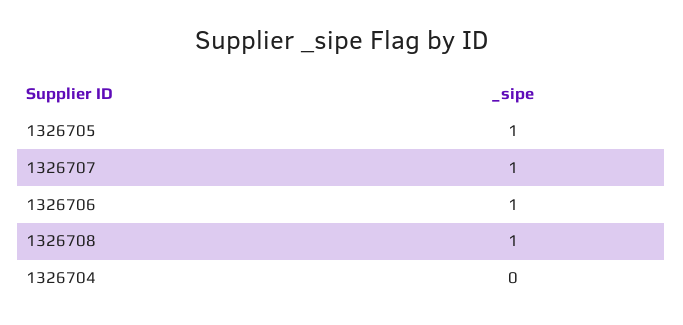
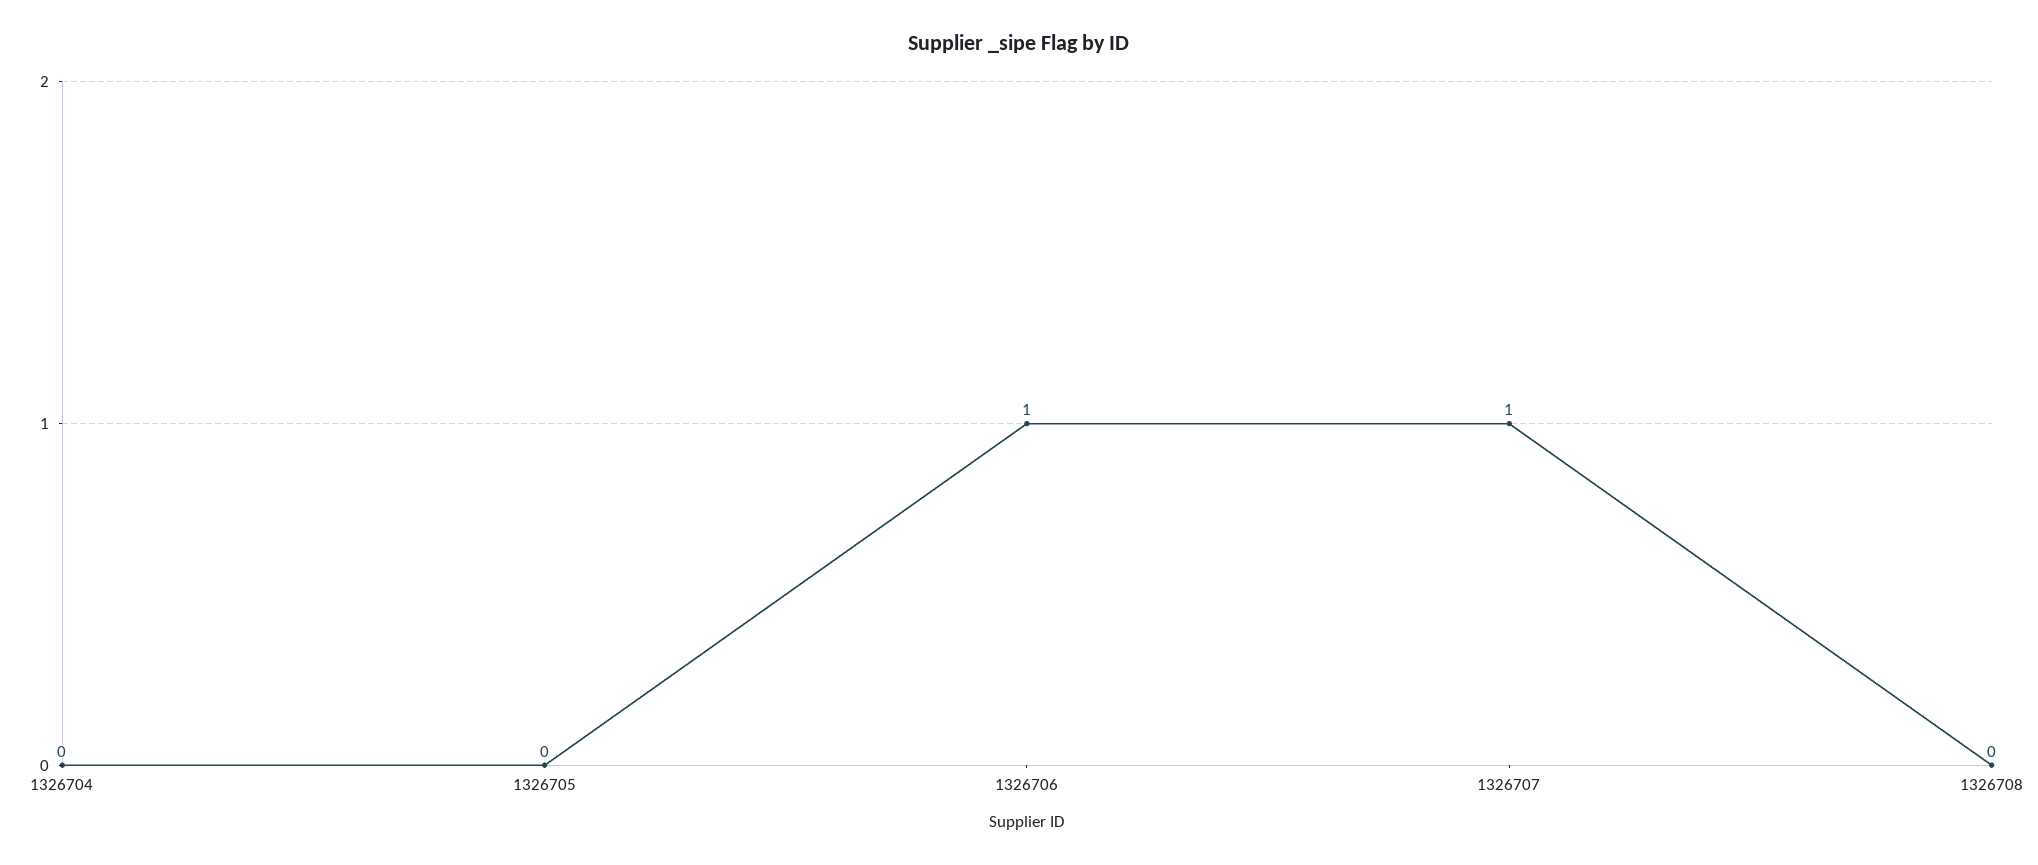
1326705: 1 -> 0
1326708: 1 -> 0

